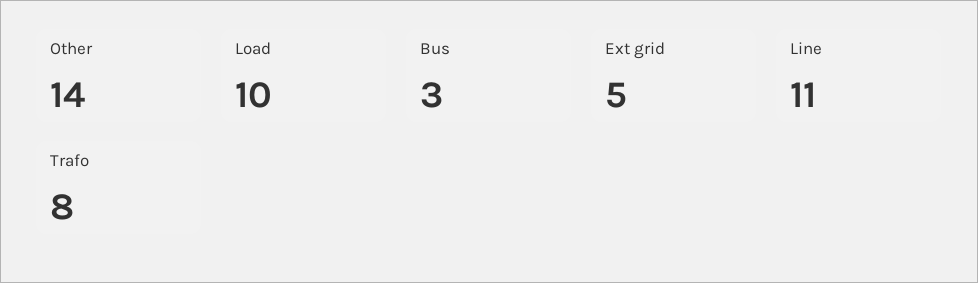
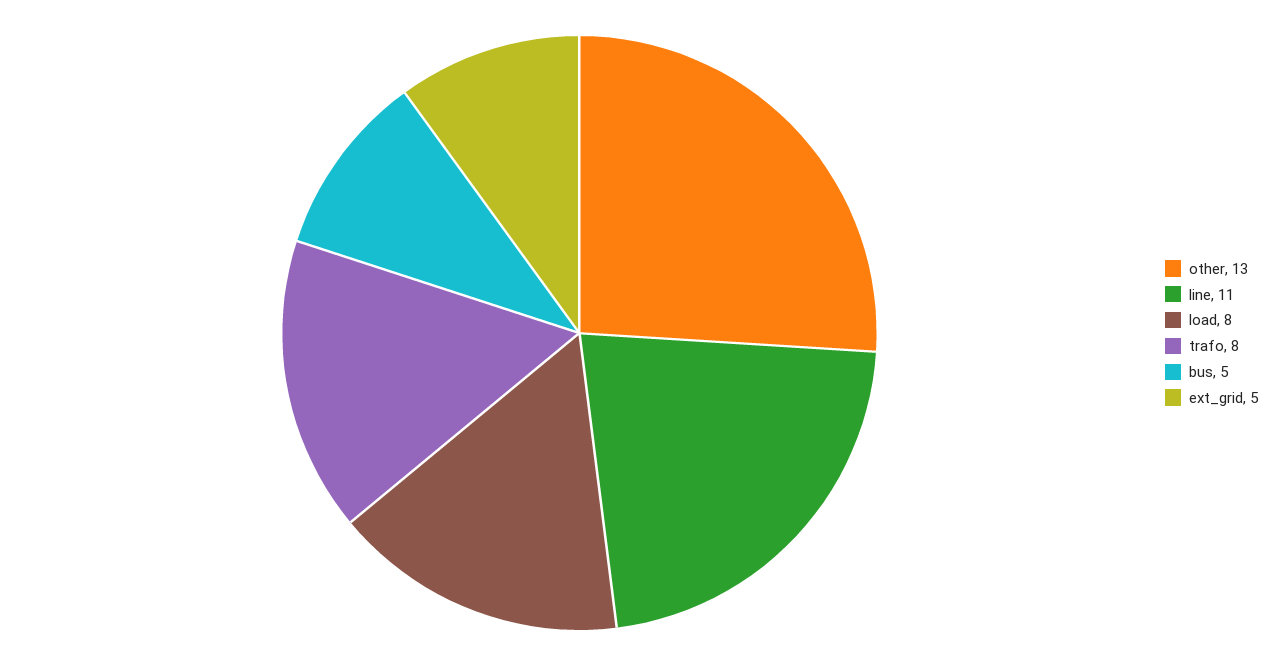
Other: 14 -> 13
Load: 10 -> 8
Bus: 3 -> 5

